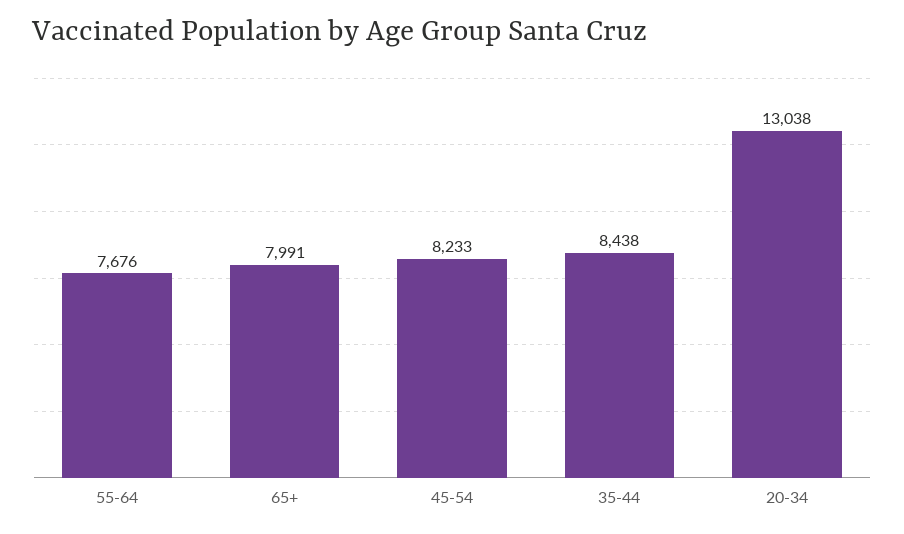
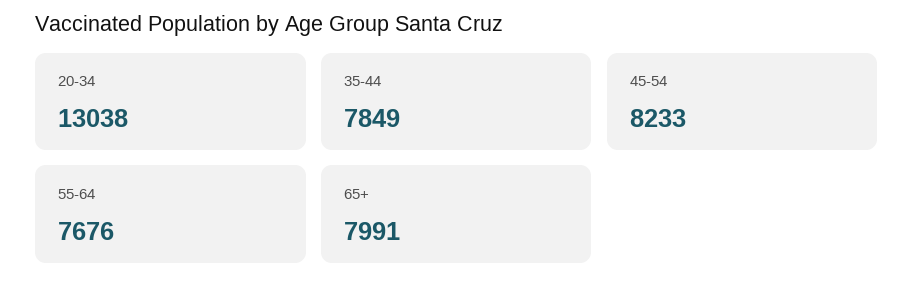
35-44: 8438 -> 7849

